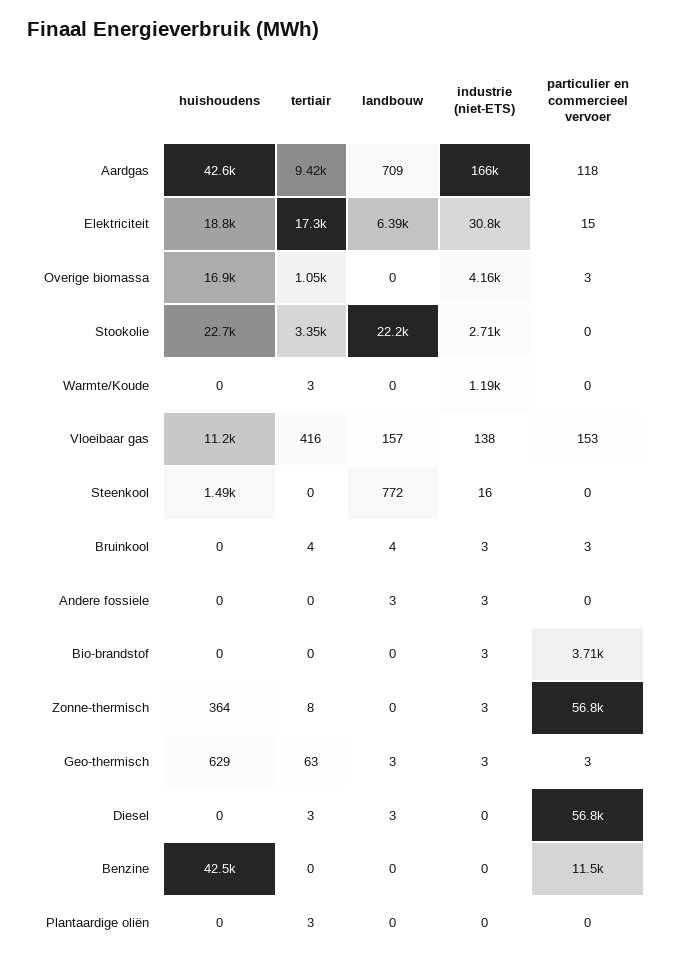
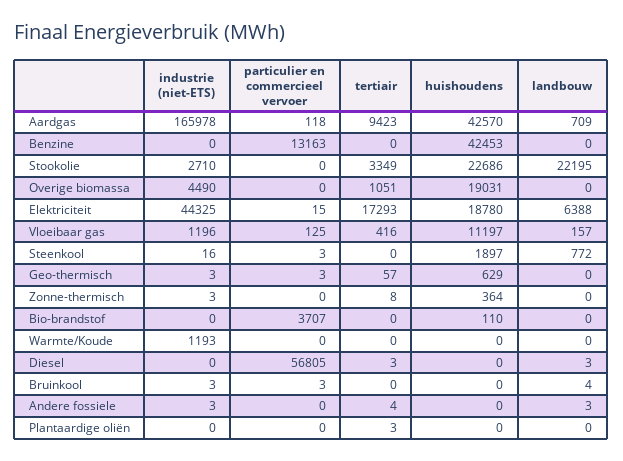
industrie (niet-ETS), Elektriciteit: 30800 -> 44325
huishoudens, Overige biomassa: 16900 -> 19031
industrie (niet-ETS), Overige biomassa: 4160 -> 4490
particulier en commercieel vervoer, Overige biomassa: 3 -> 0
tertiair, Warmte/Koude: 3 -> 0
industrie (niet-ETS), Vloeibaar gas: 138 -> 1196
particulier en commercieel vervoer, Vloeibaar gas: 153 -> 125
huishoudens, Steenkool: 1490 -> 1897
particulier en commercieel vervoer, Steenkool: 0 -> 3
tertiair, Bruinkool: 4 -> 0
tertiair, Andere fossiele: 0 -> 4
huishoudens, Bio-brandstof: 0 -> 110
industrie (niet-ETS), Bio-brandstof: 3 -> 0
particulier en commercieel vervoer, Zonne-thermisch: 56800 -> 0
tertiair, Geo-thermisch: 63 -> 57
landbouw, Geo-thermisch: 3 -> 0
particulier en commercieel vervoer, Benzine: 11500 -> 13163

